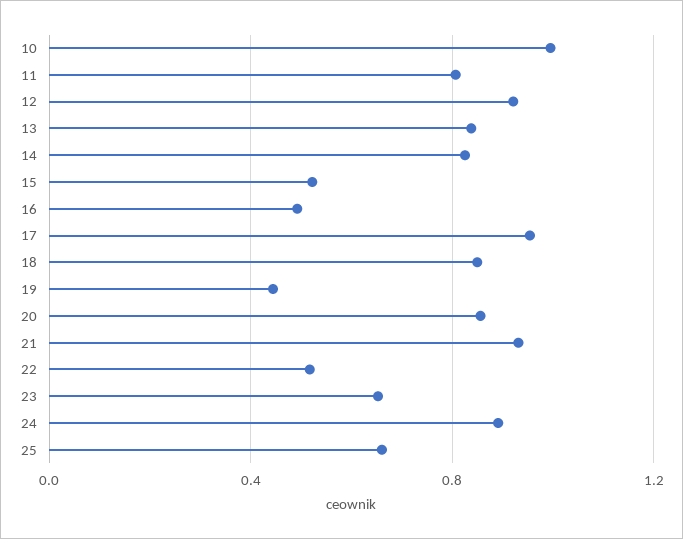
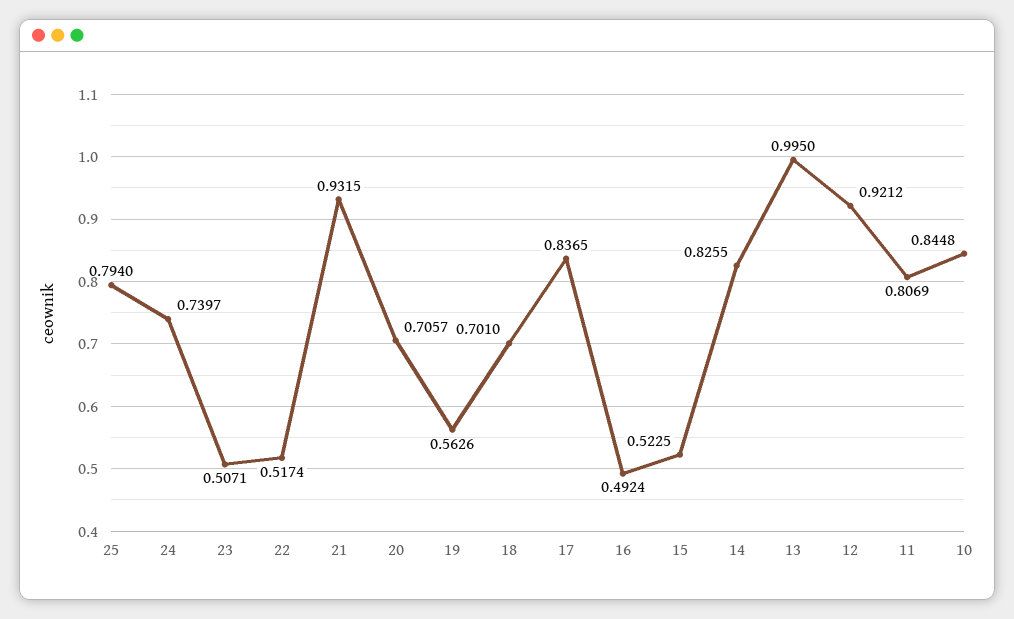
10: 1 -> 0.8448
13: 0.85 -> 0.995
17: 0.95 -> 0.8365
18: 0.85 -> 0.701
19: 0.45 -> 0.5626
20: 0.85 -> 0.7057
23: 0.65 -> 0.5071
24: 0.9 -> 0.7397
25: 0.65 -> 0.794

